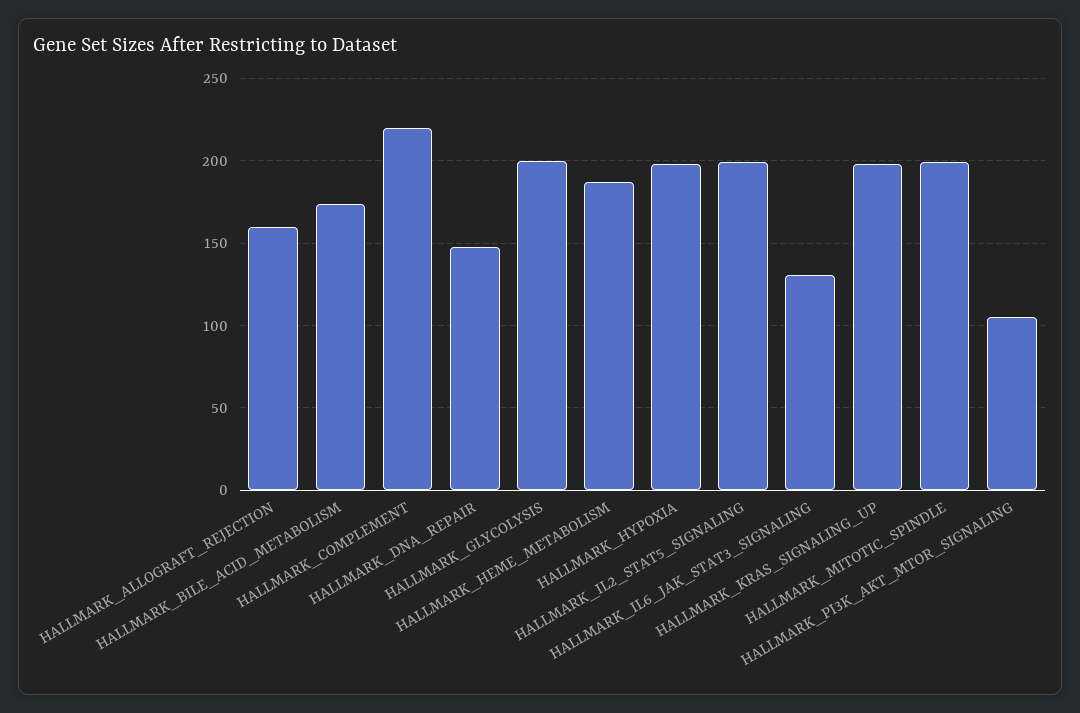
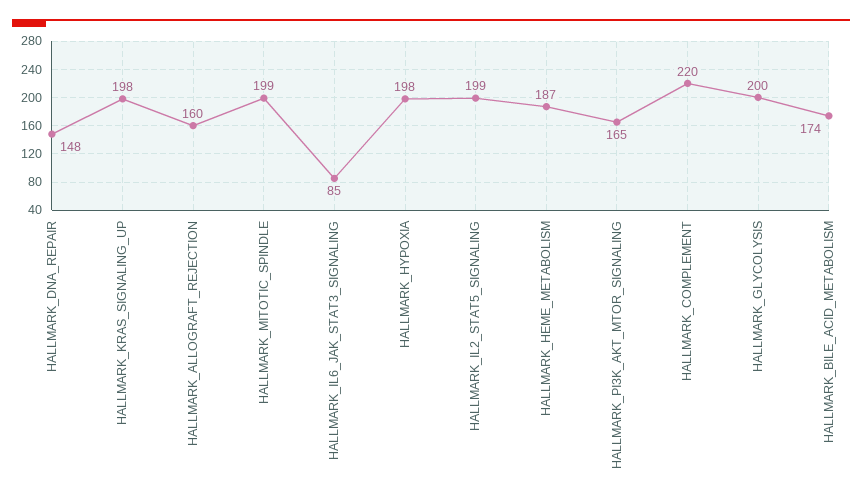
HALLMARK_IL6_JAK_STAT3_SIGNALING: 130 -> 85
HALLMARK_PI3K_AKT_MTOR_SIGNALING: 105 -> 165

